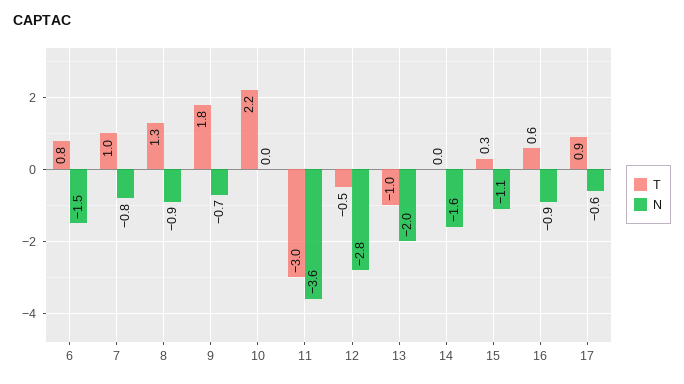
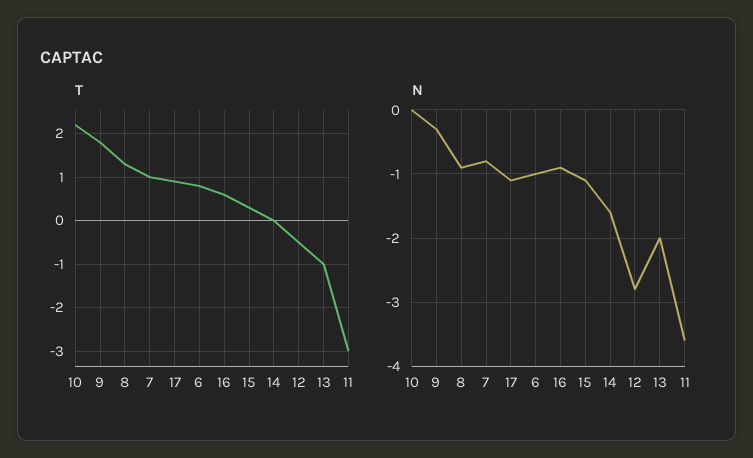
N, 6: -1.5 -> -1
N, 9: -0.7 -> -0.3
N, 17: -0.6 -> -1.1

